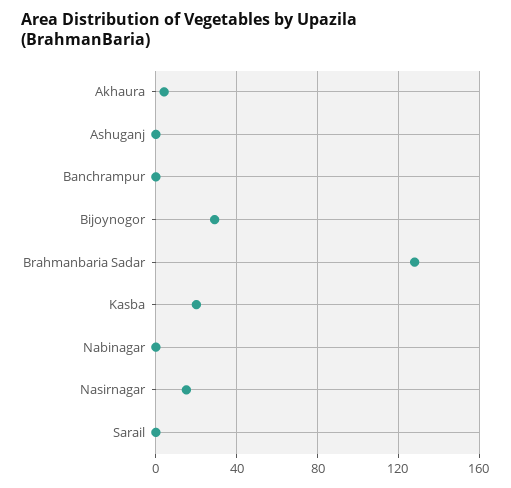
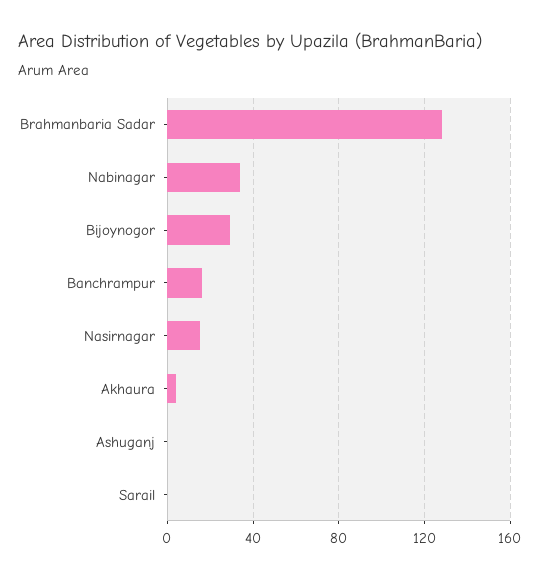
Banchrampur: 0 -> 15
Kasba: 20 -> none
Nabinagar: 0 -> 35

